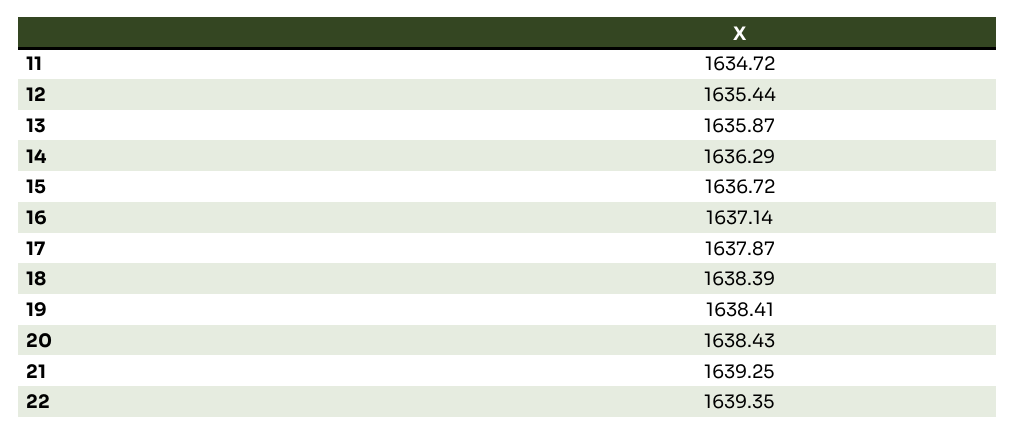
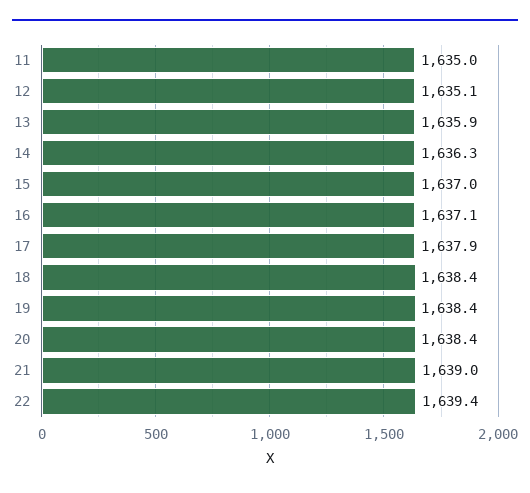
11: 1634.72 -> 1635
12: 1635.44 -> 1635.1
15: 1636.72 -> 1637
21: 1639.25 -> 1639

